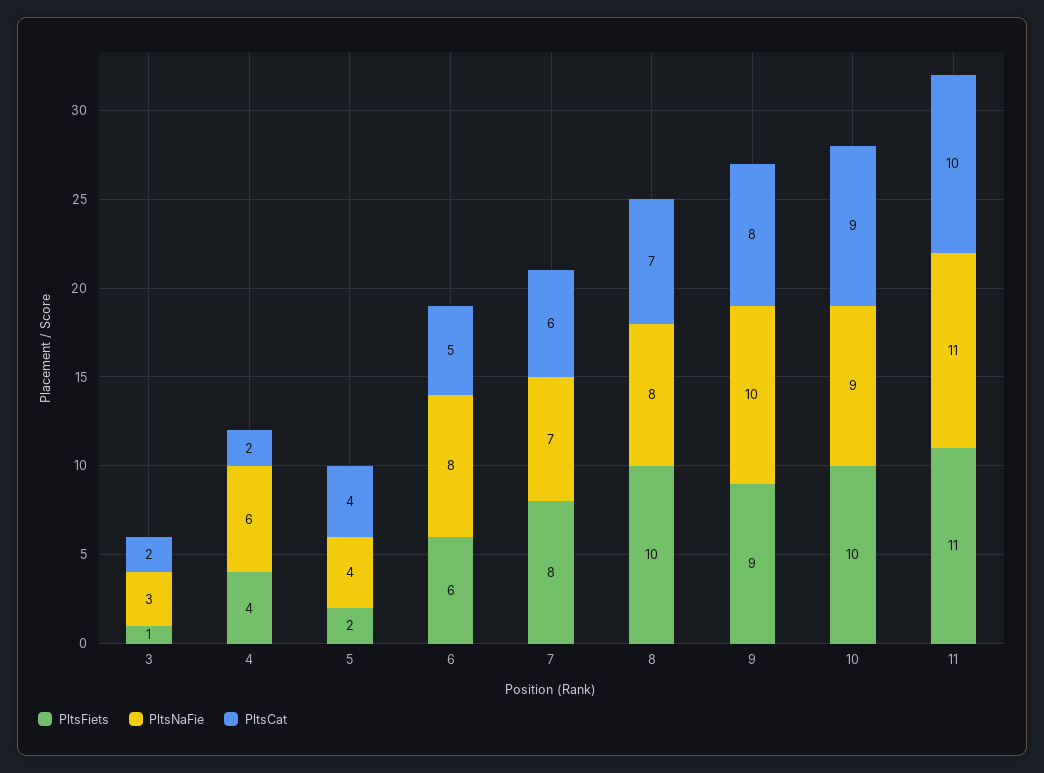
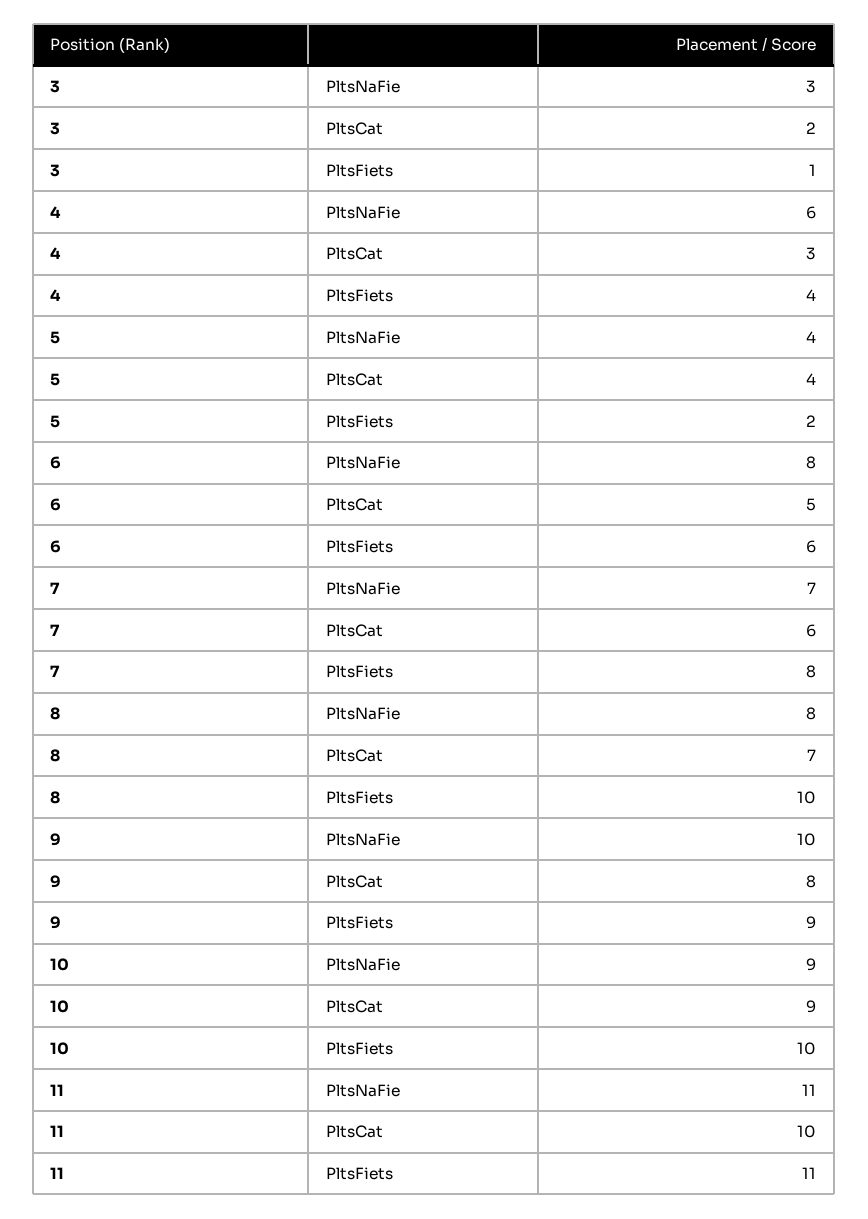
PltsCat, 4: 2 -> 3

